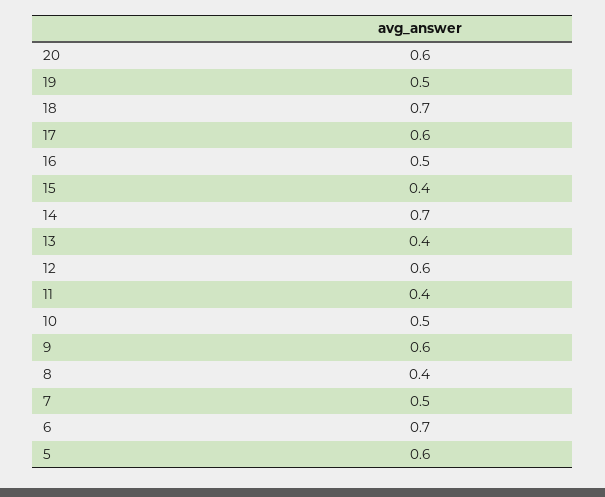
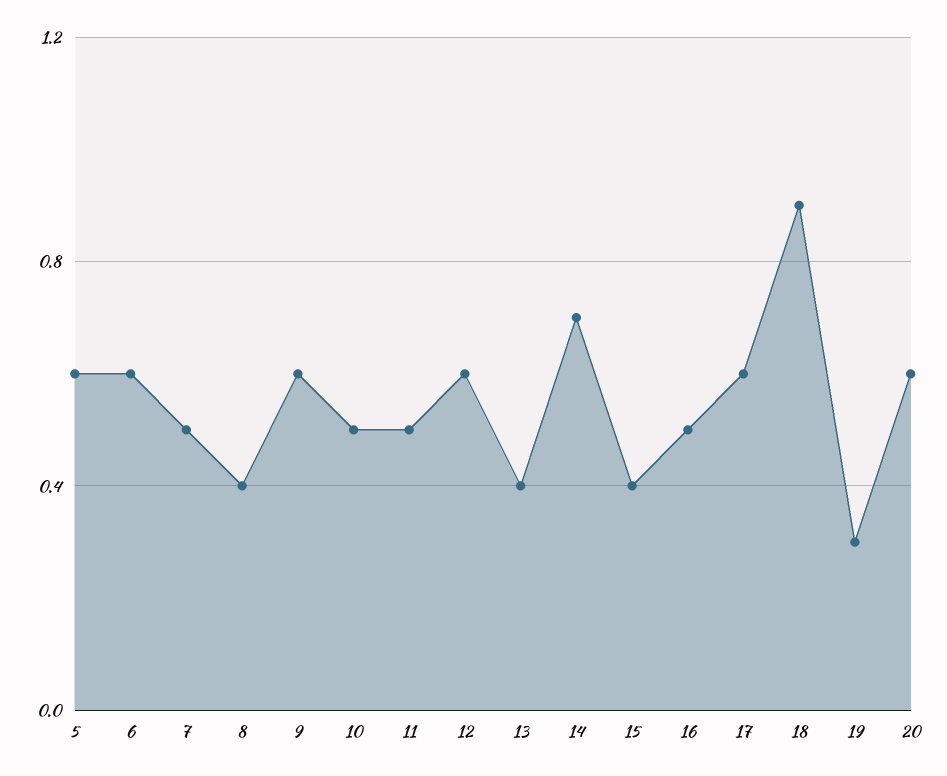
19: 0.5 -> 0.3
18: 0.7 -> 0.9
11: 0.4 -> 0.5
6: 0.7 -> 0.6

